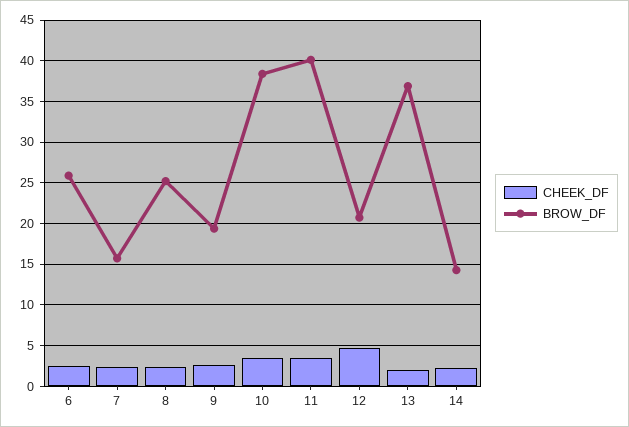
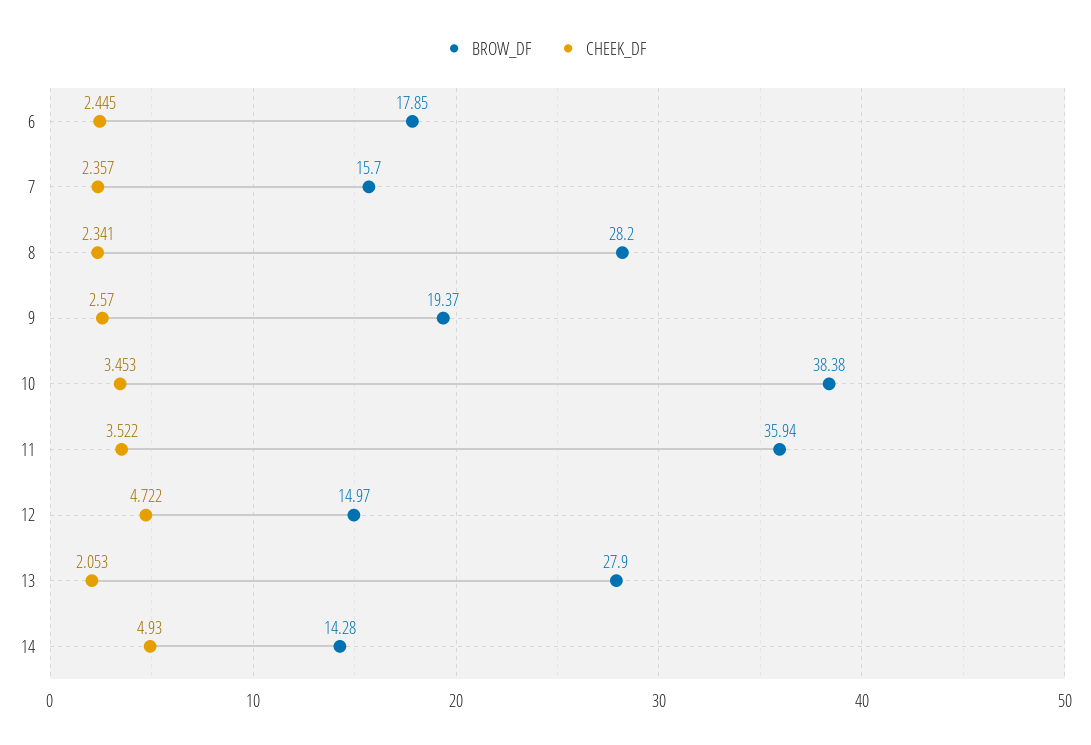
BROW_DF, 6: 26 -> 17.85
BROW_DF, 8: 25 -> 28.2
BROW_DF, 11: 40 -> 35.94
BROW_DF, 12: 21 -> 14.97
BROW_DF, 13: 37 -> 27.9
CHEEK_DF, 14: 2 -> 4.93

